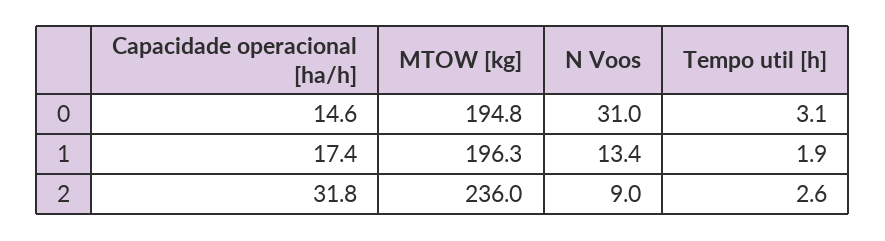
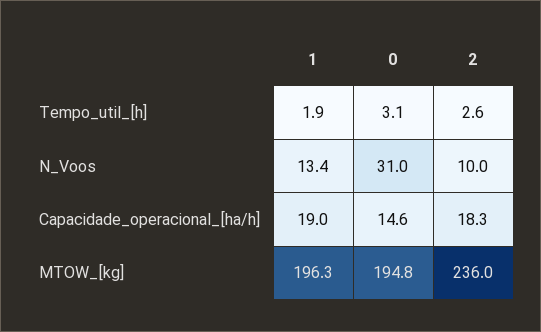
Capacidade operacional [ha/h], 1: 17.4 -> 19
Capacidade operacional [ha/h], 2: 31.8 -> 18.3
N Voos, 2: 9 -> 10

